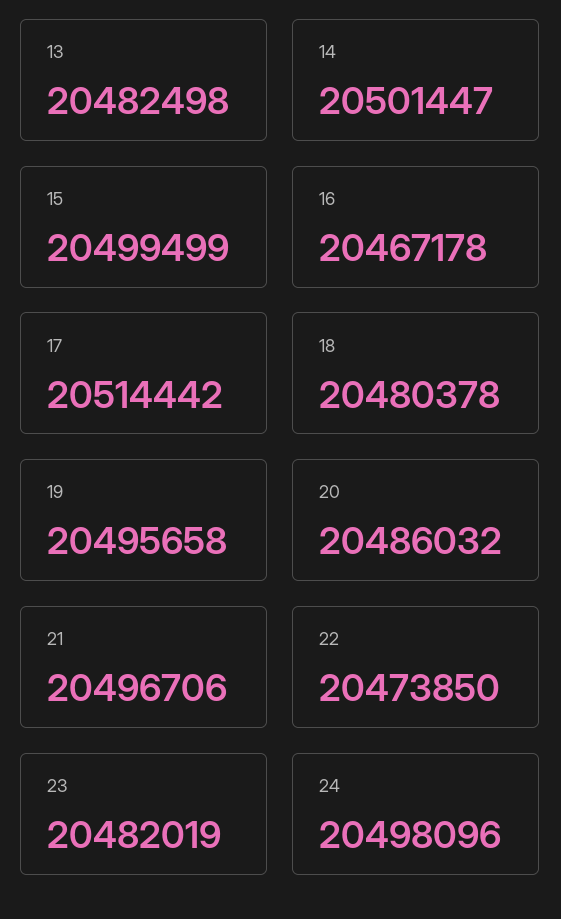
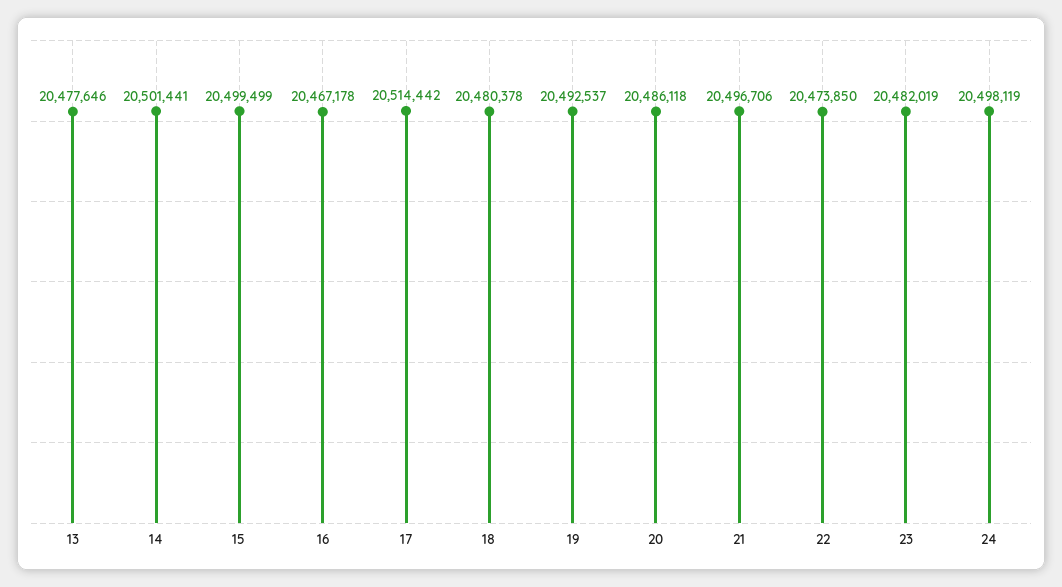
13: 20482498 -> 20477646
14: 20501447 -> 20501441
19: 20495658 -> 20492537
20: 20486032 -> 20486118
24: 20498096 -> 20498119

